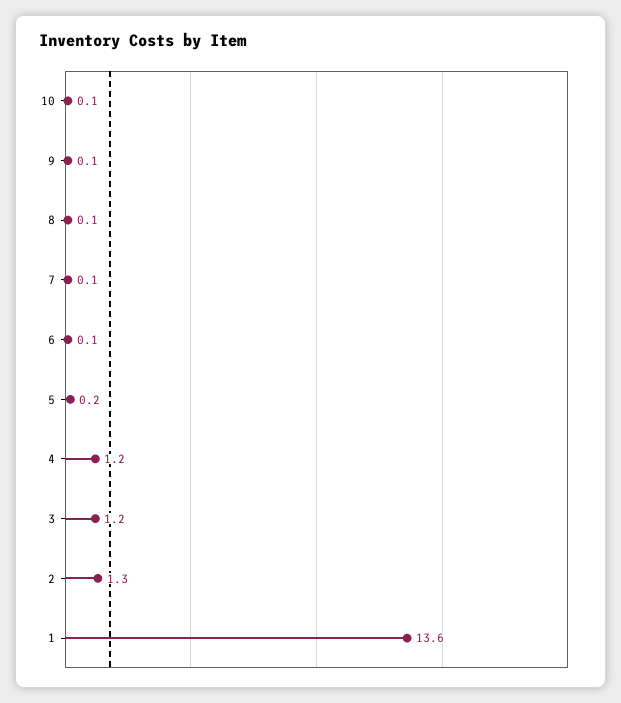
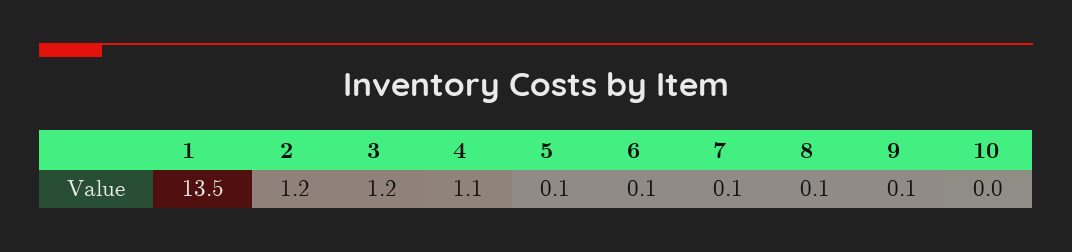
10: 0.1 -> 0
5: 0.2 -> 0.1
4: 1.2 -> 1.1
2: 1.3 -> 1.2
1: 13.6 -> 13.5

